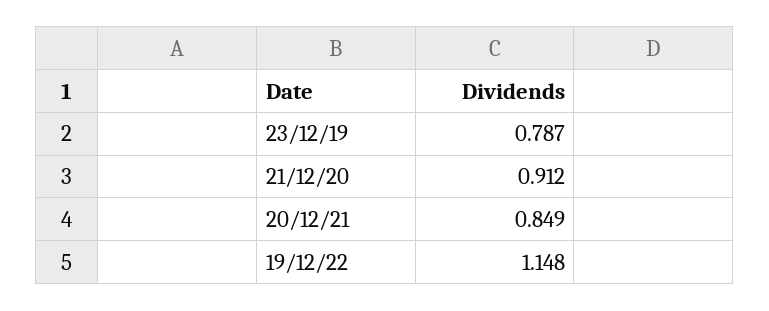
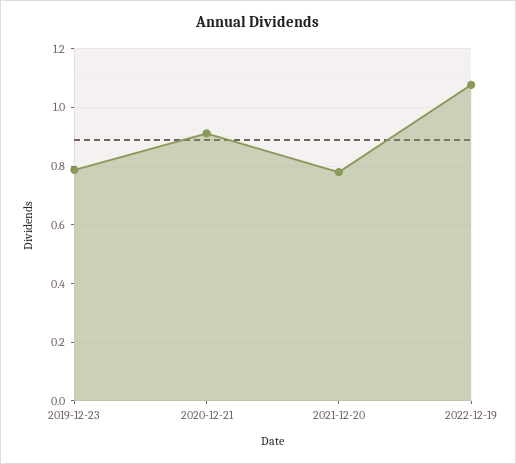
20/12/21: 0.849 -> 0.775
19/12/22: 1.148 -> 1.075

